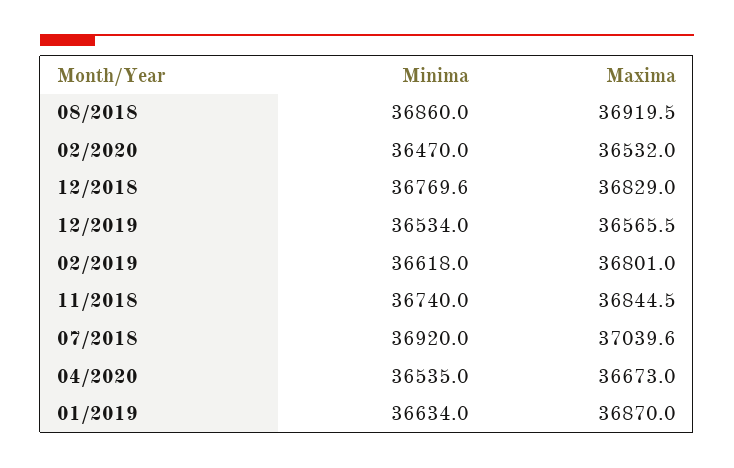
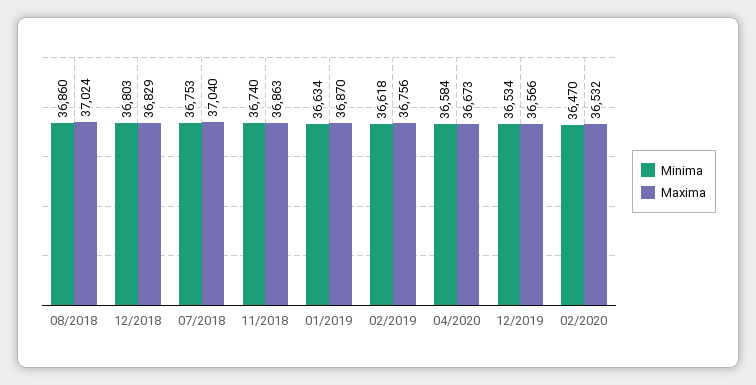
Maxima, 08/2018: 36919.5 -> 37024
Minima, 12/2018: 36769.6 -> 36803
Maxima, 02/2019: 36801 -> 36756
Maxima, 11/2018: 36844.5 -> 36863
Minima, 07/2018: 36920 -> 36753
Minima, 04/2020: 36535 -> 36584

